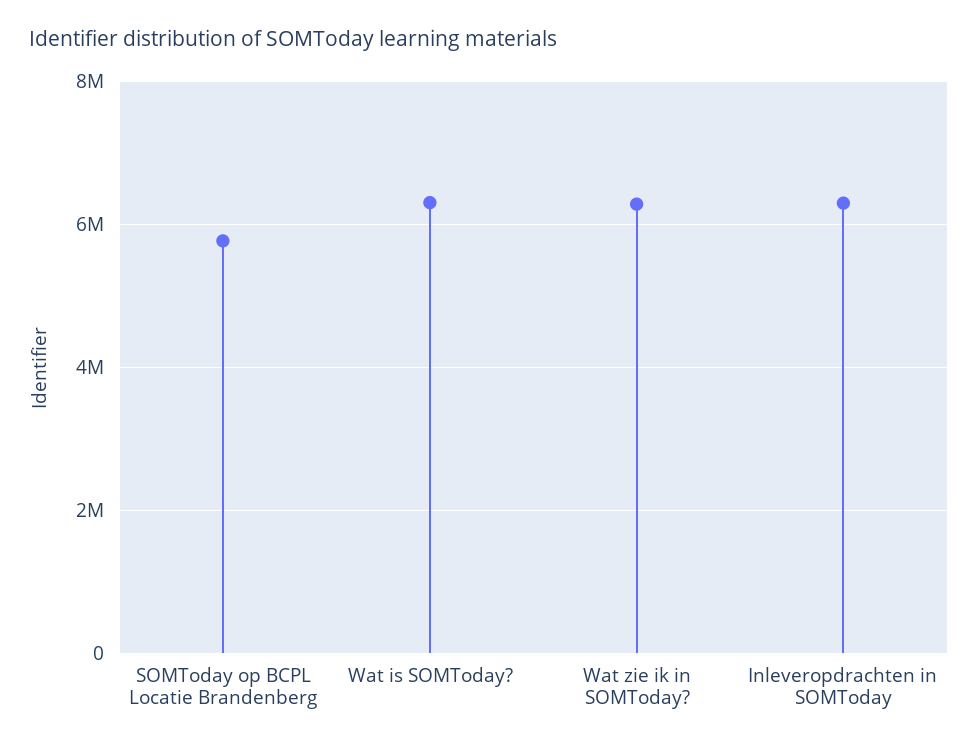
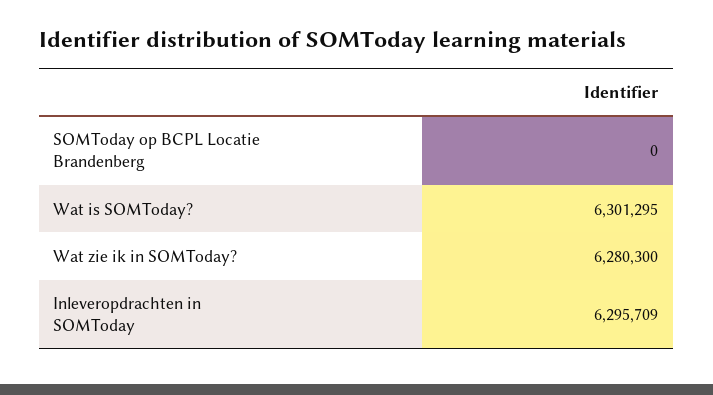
SOMToday op BCPL Locatie Brandenberg: 5800000 -> 0

